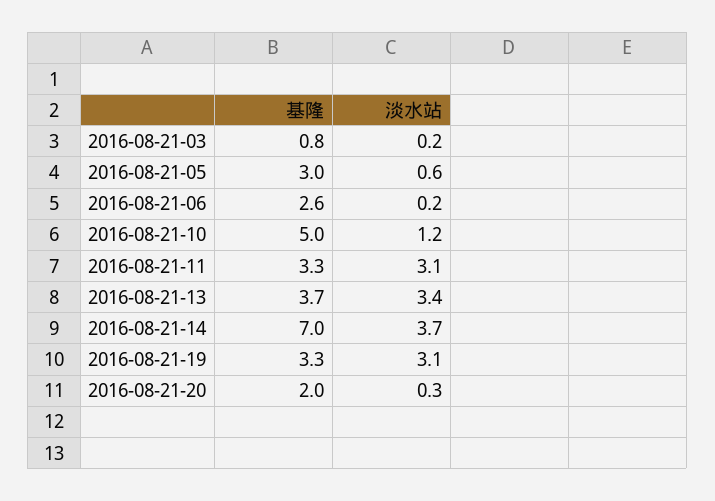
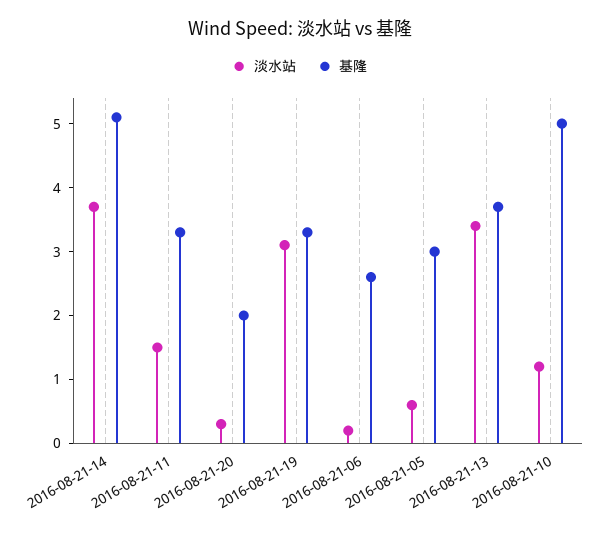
基隆, 2016-08-21-03: 0.8 -> none
淡水站, 2016-08-21-03: 0.2 -> none
淡水站, 2016-08-21-11: 3.1 -> 1.5
基隆, 2016-08-21-14: 7 -> 5

